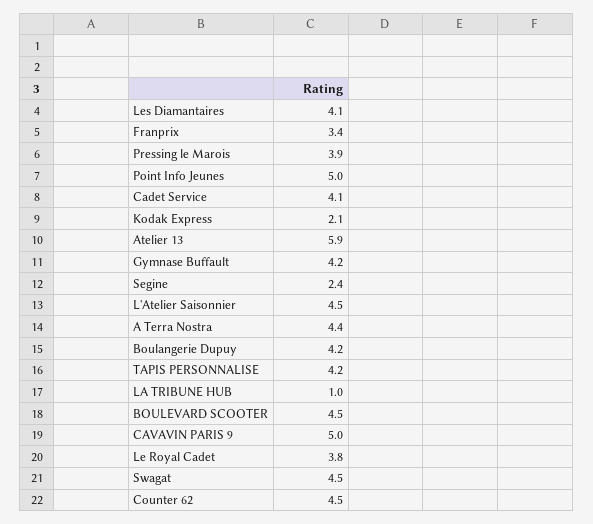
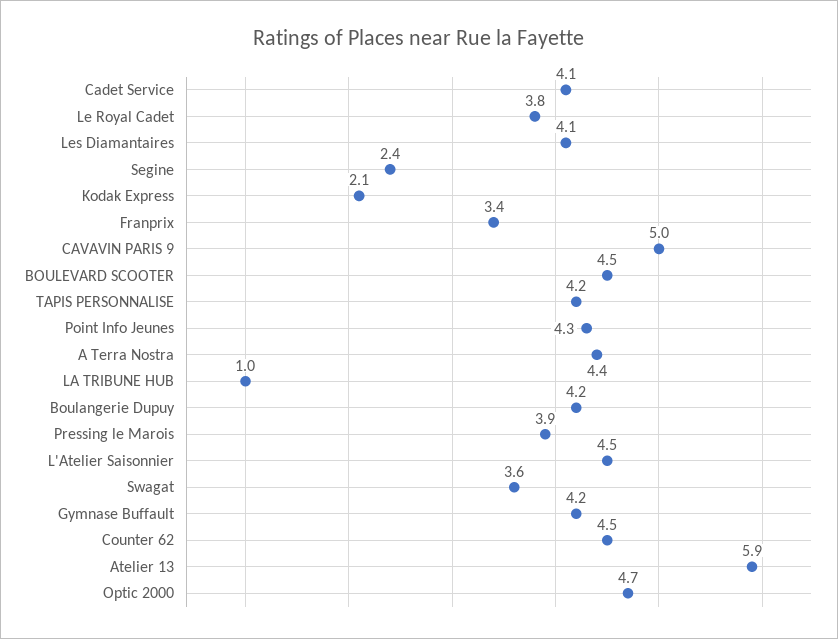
Point Info Jeunes: 5 -> 4.3
Swagat: 4.5 -> 3.6
Optic 2000: none -> 4.7

